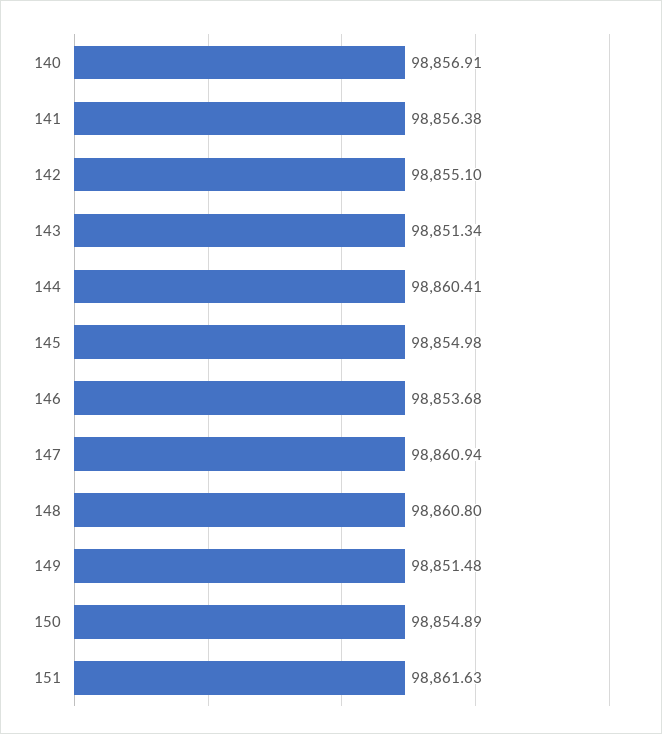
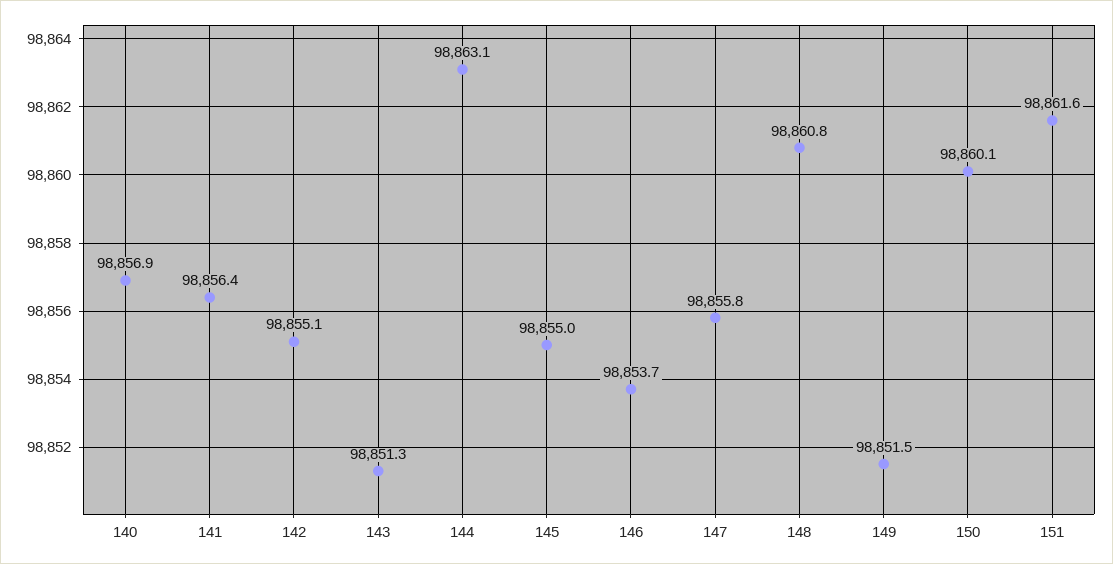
144: 98860.41 -> 98863.1
147: 98860.94 -> 98855.8
150: 98854.89 -> 98860.1

